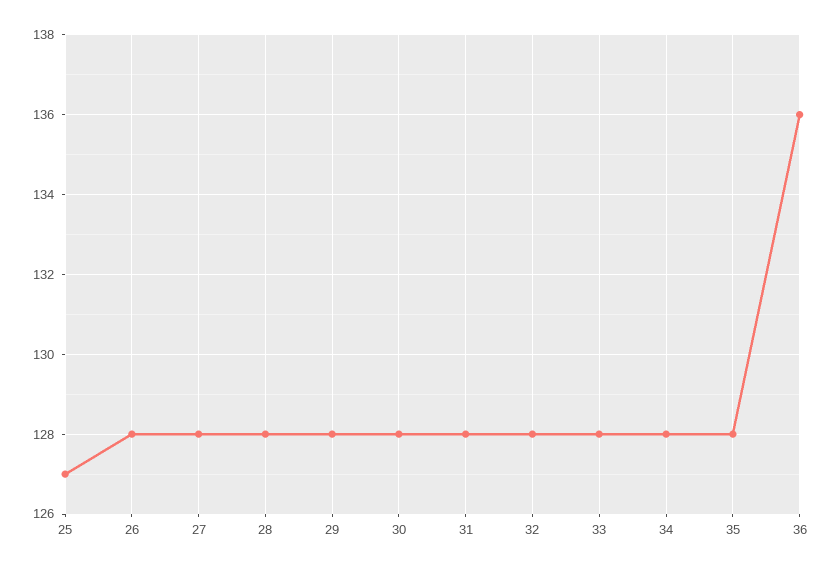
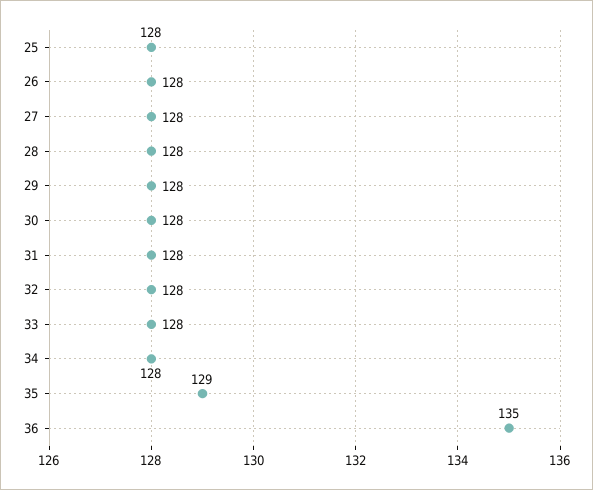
25: 127 -> 128
35: 128 -> 129
36: 136 -> 135

